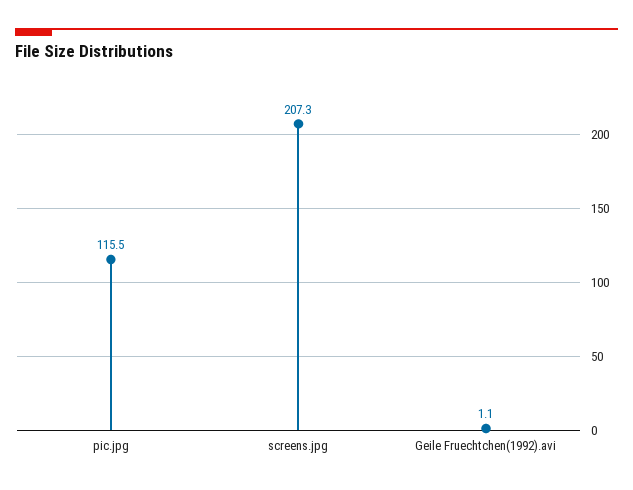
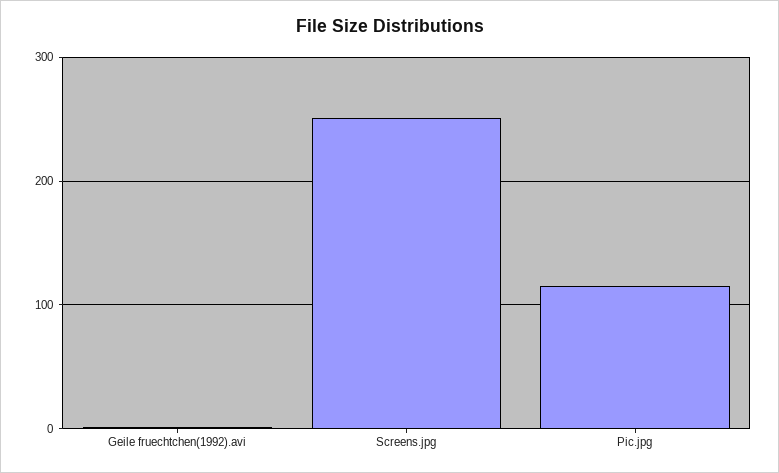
screens.jpg: 207.3 -> 250

